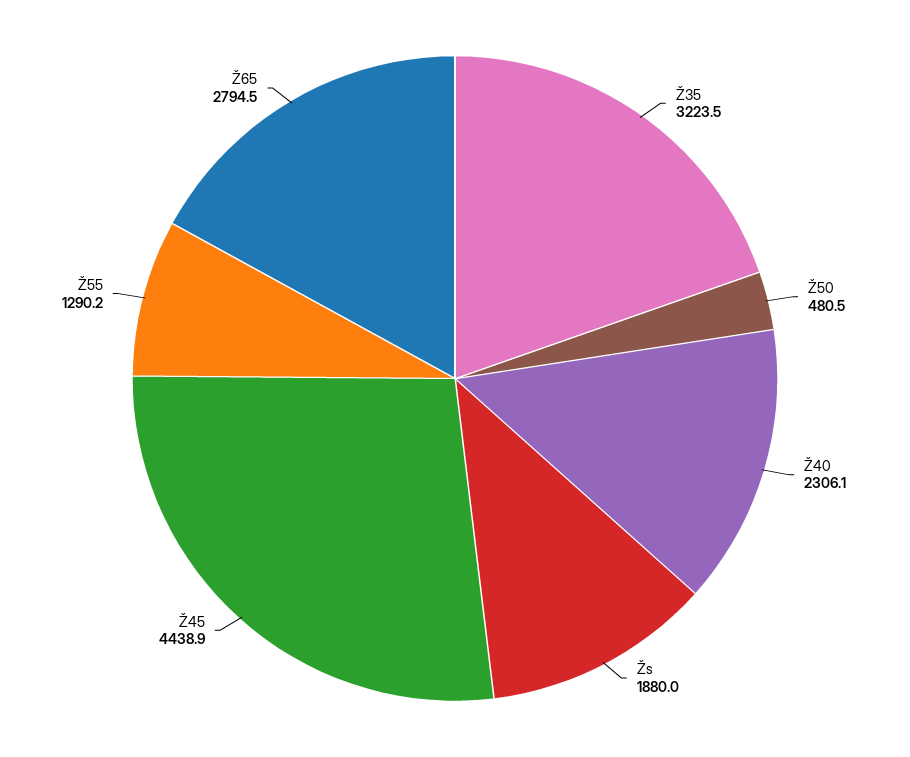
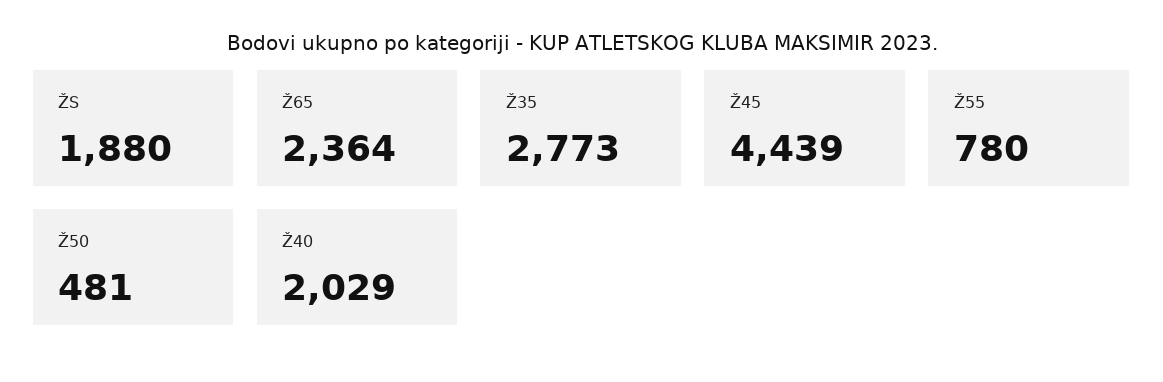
Ž35: 3223.5 -> 2773
Ž40: 2306.1 -> 2029
Ž55: 1290.2 -> 780
Ž65: 2794.5 -> 2364

